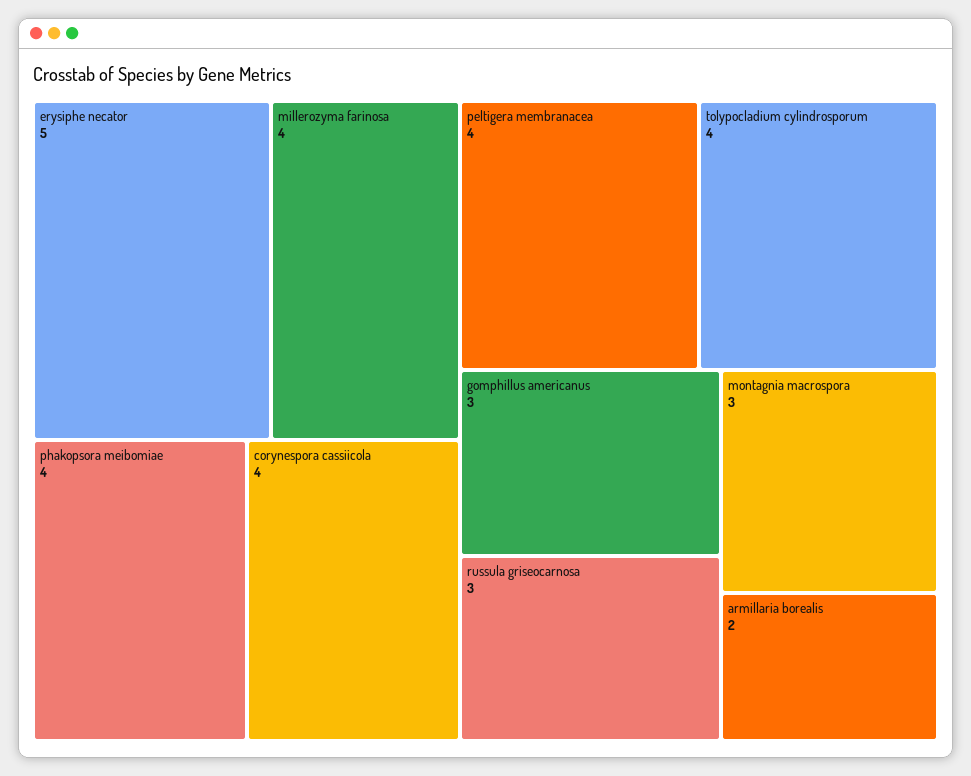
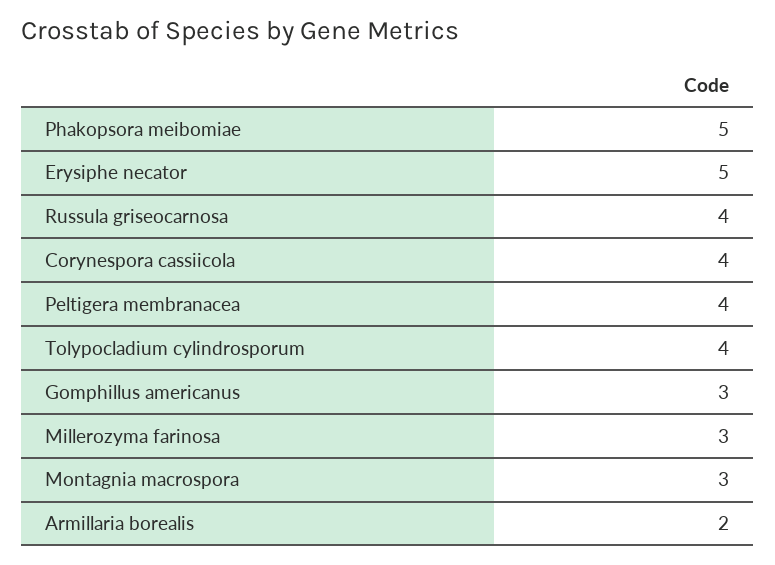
millerozyma farinosa: 4 -> 3
phakopsora meibomiae: 4 -> 5
russula griseocarnosa: 3 -> 4

